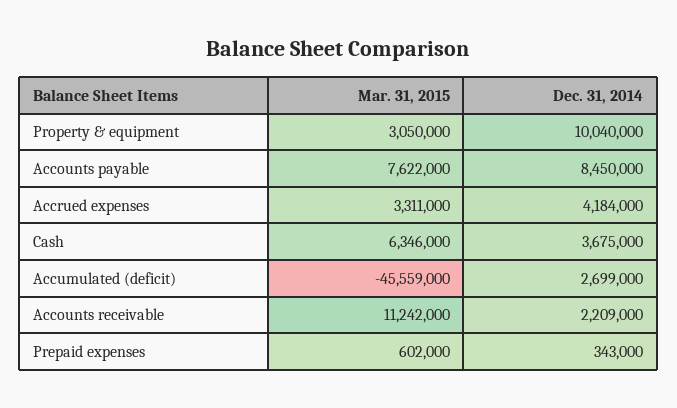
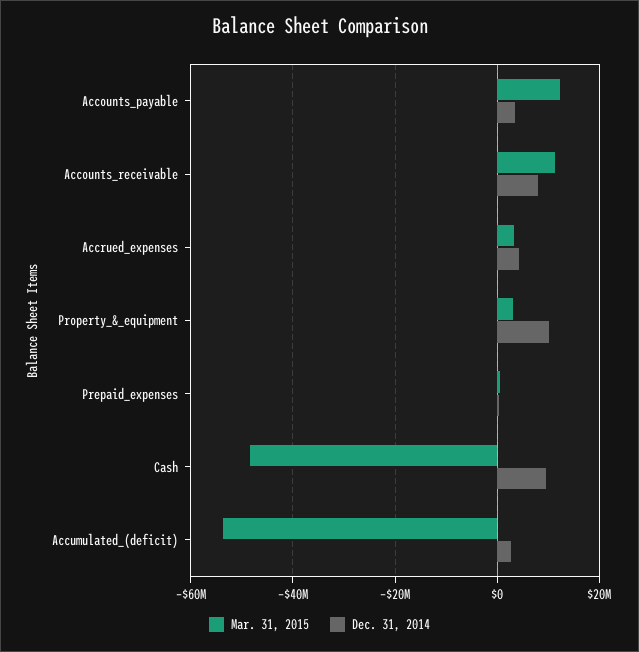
Mar. 31, 2015, Accounts payable: 7622000 -> 12000000
Dec. 31, 2014, Accounts payable: 8450000 -> 4000000
Mar. 31, 2015, Cash: 6346000 -> -48000000
Dec. 31, 2014, Cash: 3675000 -> 10000000
Mar. 31, 2015, Accumulated (deficit): -45559000 -> -54000000
Dec. 31, 2014, Accounts receivable: 2209000 -> 8000000

